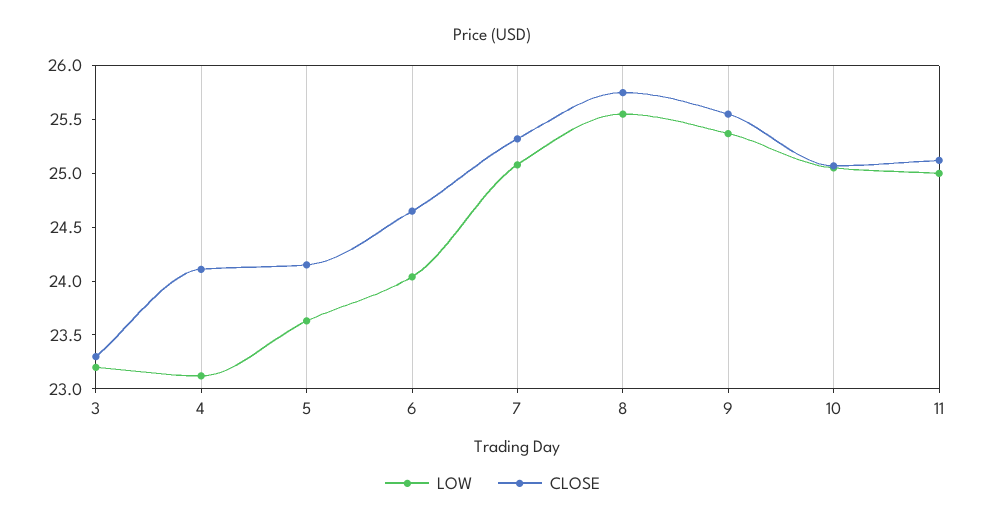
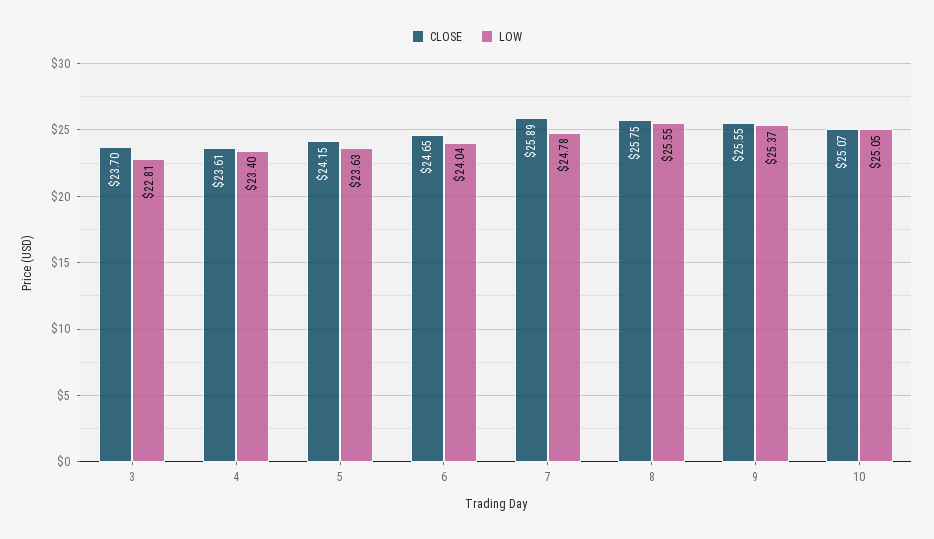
LOW, 3: 23.2 -> 22.81
CLOSE, 3: 23.3 -> 23.7
LOW, 4: 23.1 -> 23.4
CLOSE, 4: 24.1 -> 23.61
LOW, 7: 25.1 -> 24.78
CLOSE, 7: 25.3 -> 25.89
LOW, 11: 25 -> none
CLOSE, 11: 25.1 -> none

